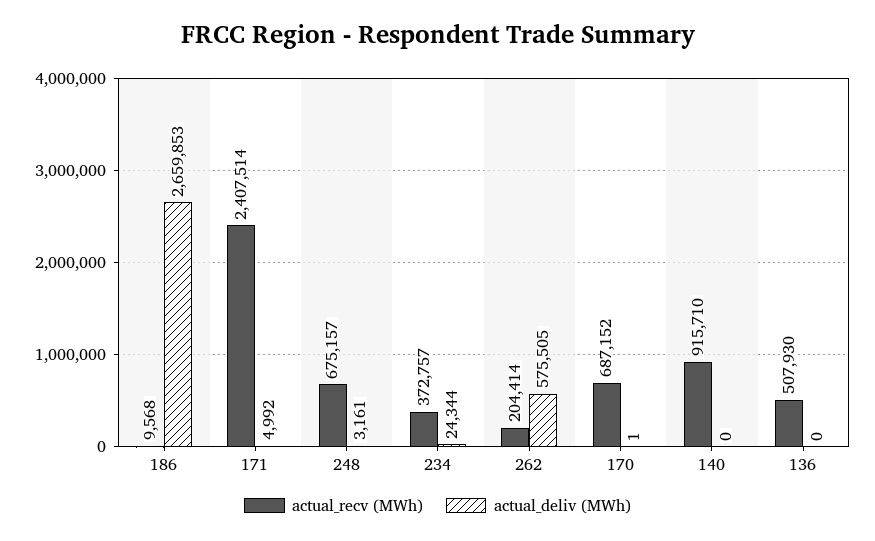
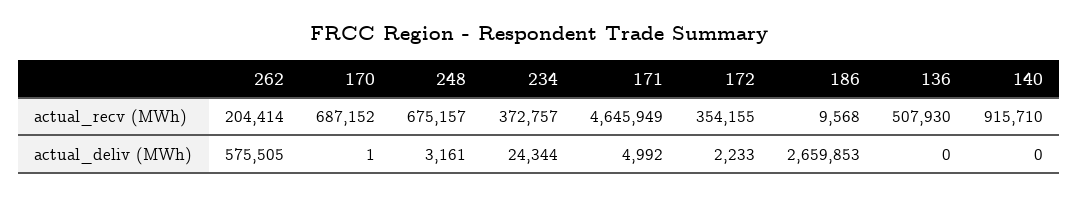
actual_recv (MWh), 171: 2407514 -> 4645949
actual_recv (MWh), 172: none -> 354155
actual_deliv (MWh), 172: none -> 2233

